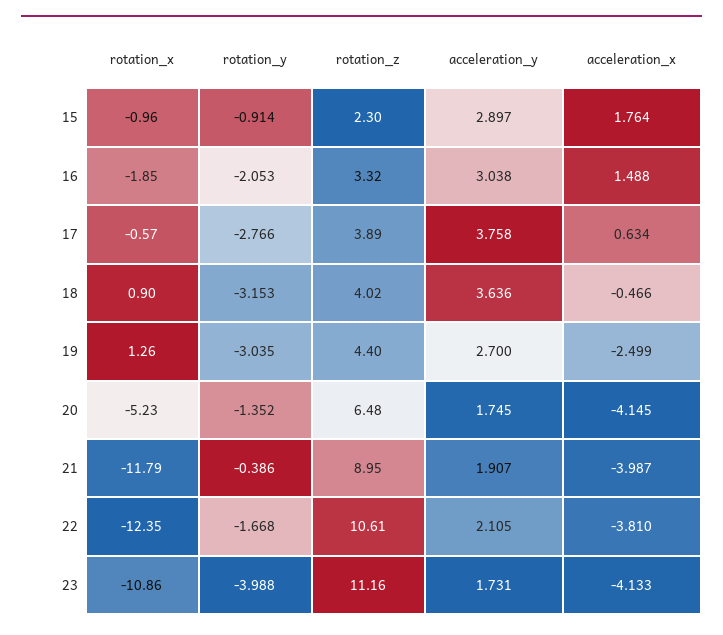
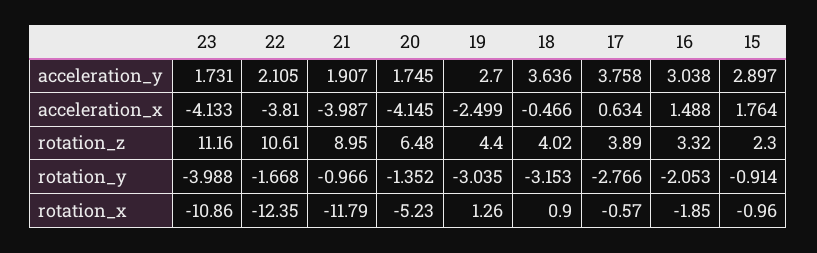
rotation_y, 21: -0.386 -> -0.966

